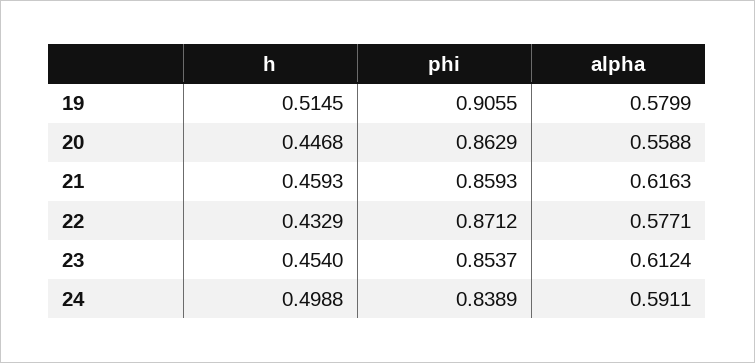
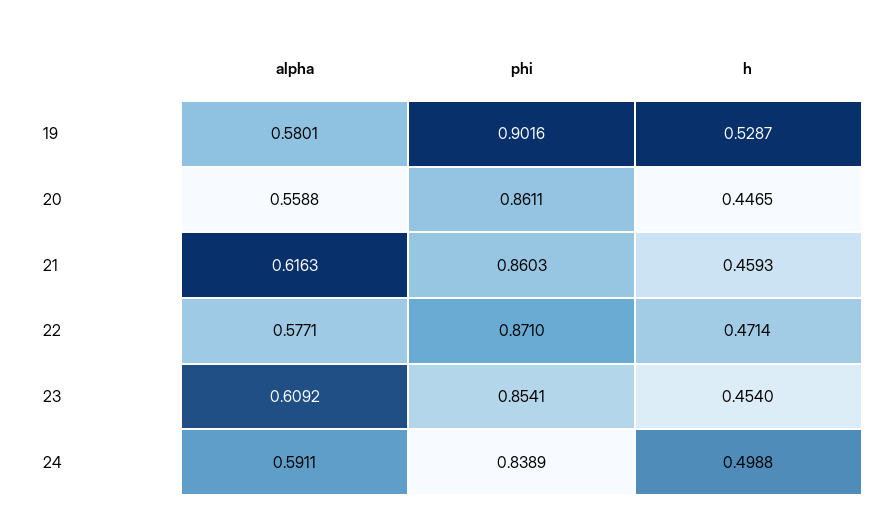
h, 19: 0.5145 -> 0.5287
phi, 19: 0.9055 -> 0.9016
alpha, 19: 0.5799 -> 0.5801
h, 20: 0.4468 -> 0.4465
phi, 20: 0.8629 -> 0.8611
phi, 21: 0.8593 -> 0.8603
h, 22: 0.4329 -> 0.4714
phi, 22: 0.8712 -> 0.871
phi, 23: 0.8537 -> 0.8541
alpha, 23: 0.6124 -> 0.6092

